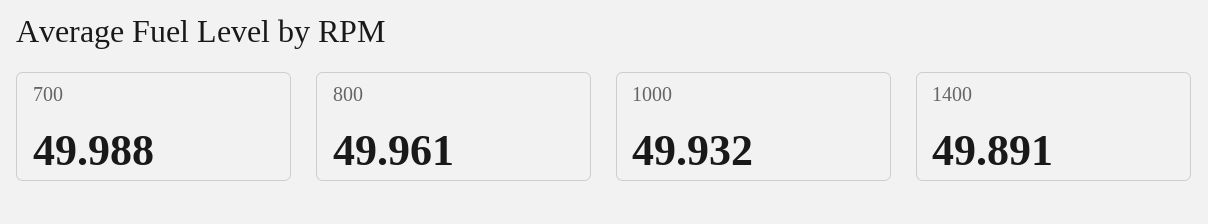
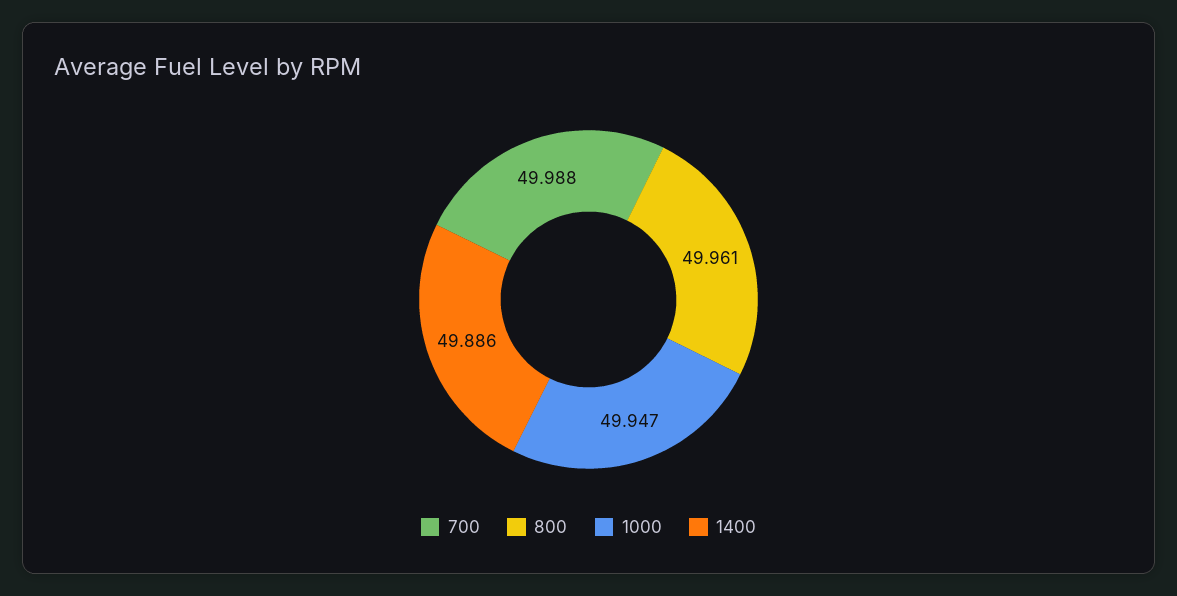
1000: 49.932 -> 49.947
1400: 49.891 -> 49.886

